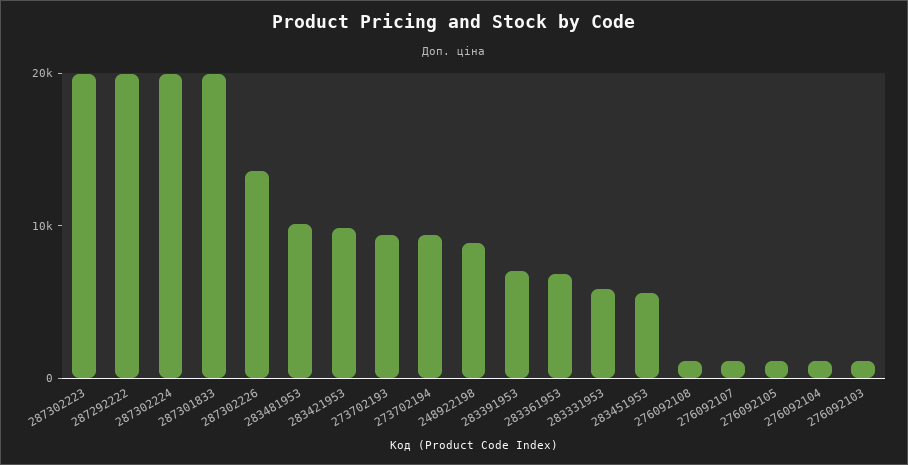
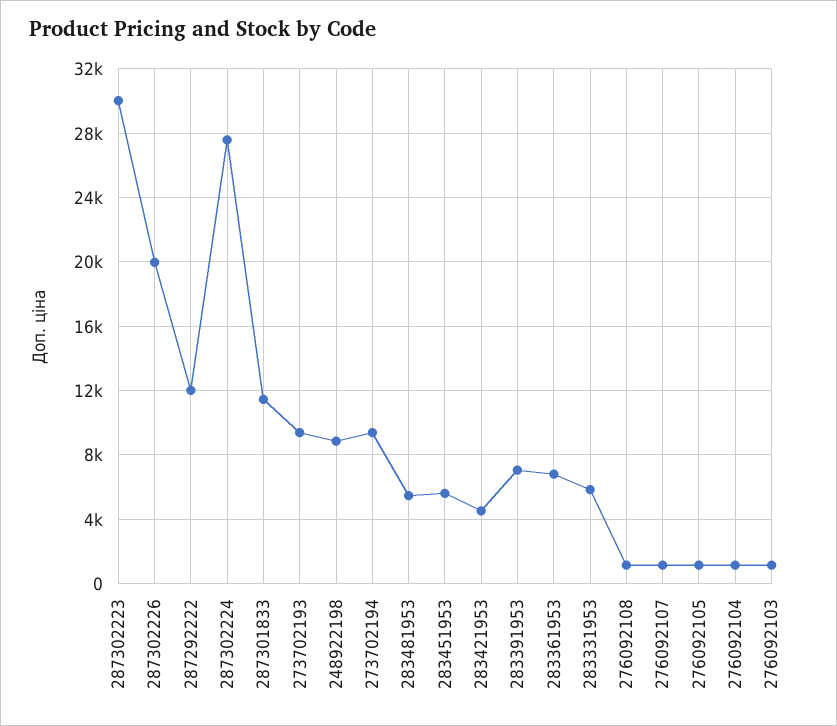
287302223: 20000 -> 30000
287292222: 20000 -> 12000
287302224: 20000 -> 27500
287301833: 20000 -> 11500
287302226: 14000 -> 20000
283481953: 10000 -> 5500
283421953: 10000 -> 4500

